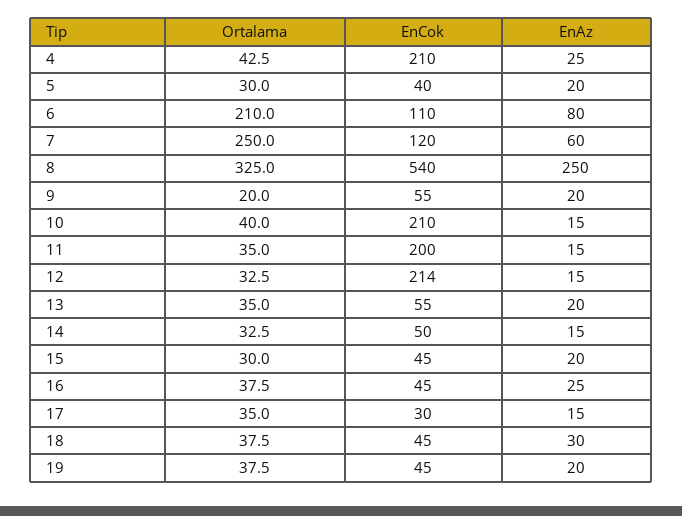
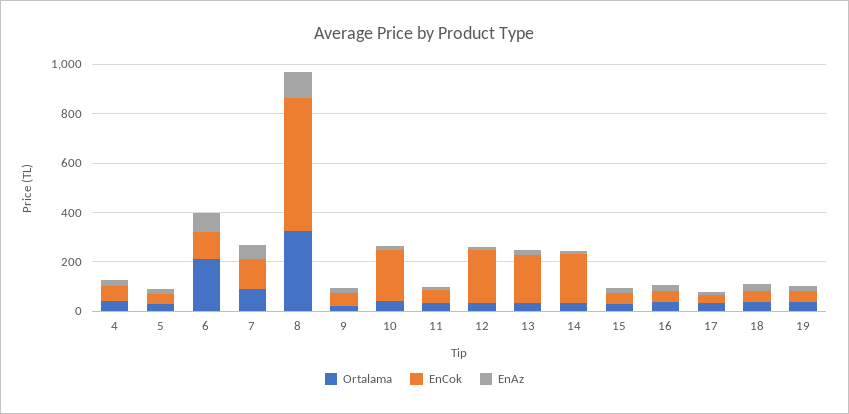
EnCok, 4: 210 -> 50
Ortalama, 7: 250 -> 100
EnAz, 8: 250 -> 100
EnCok, 11: 200 -> 50
EnCok, 13: 55 -> 200
EnCok, 14: 50 -> 200

